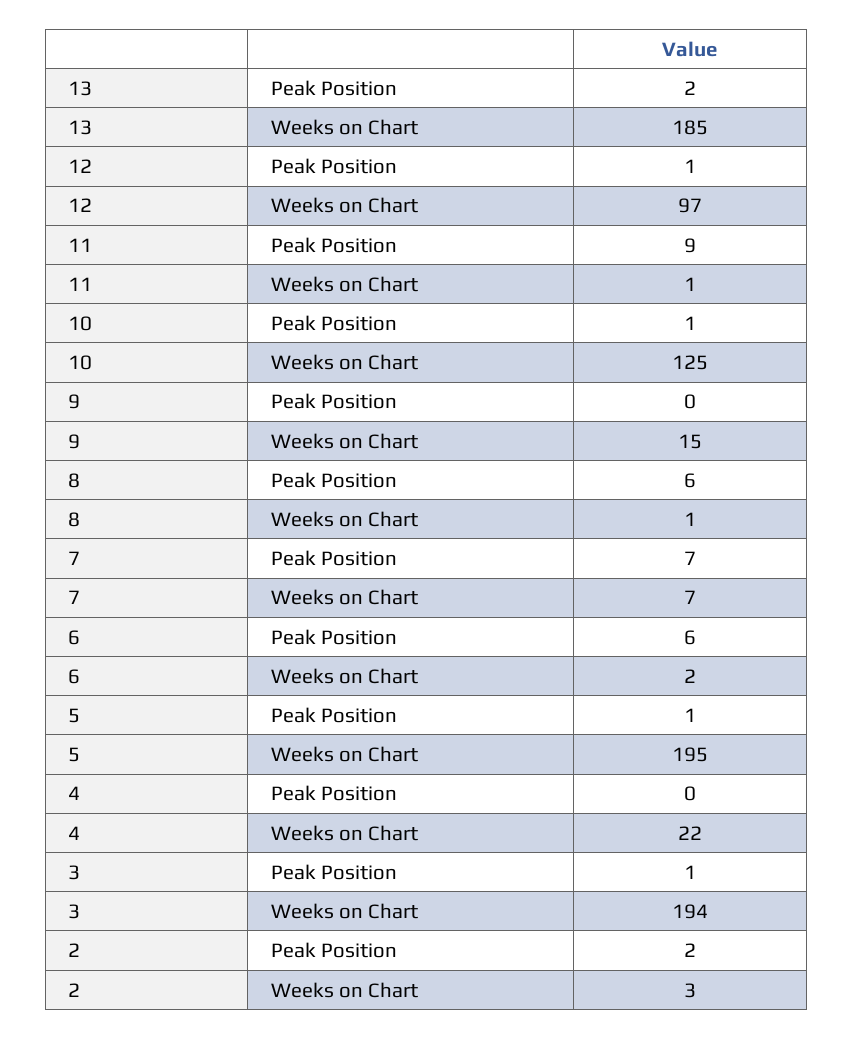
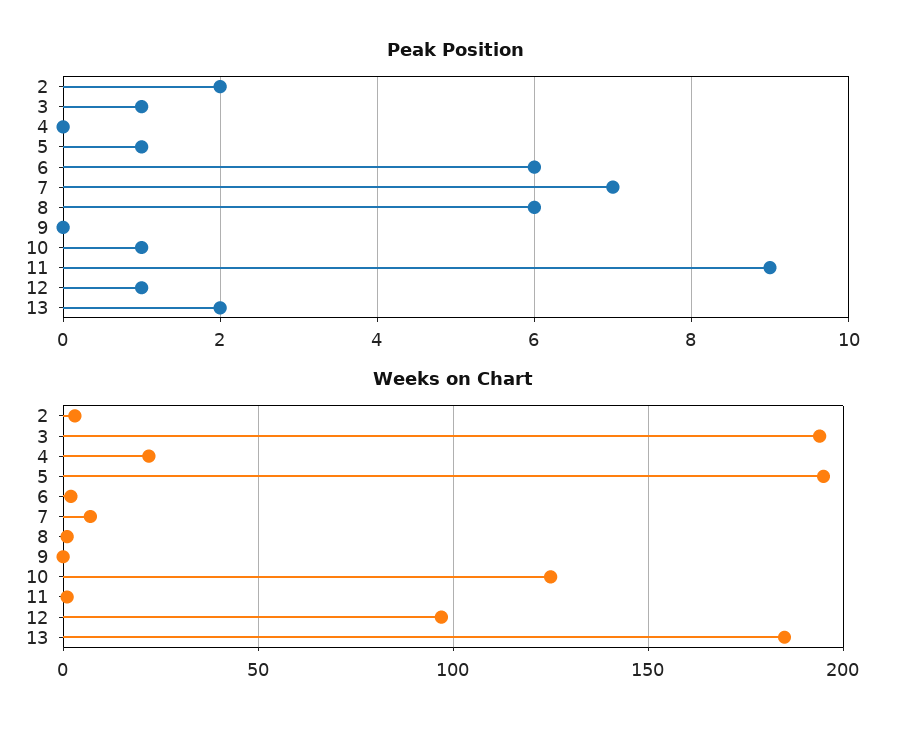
Weeks on Chart, 9: 15 -> 0

